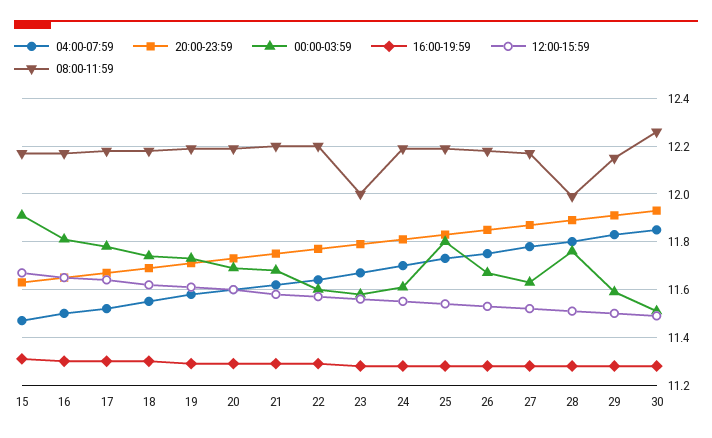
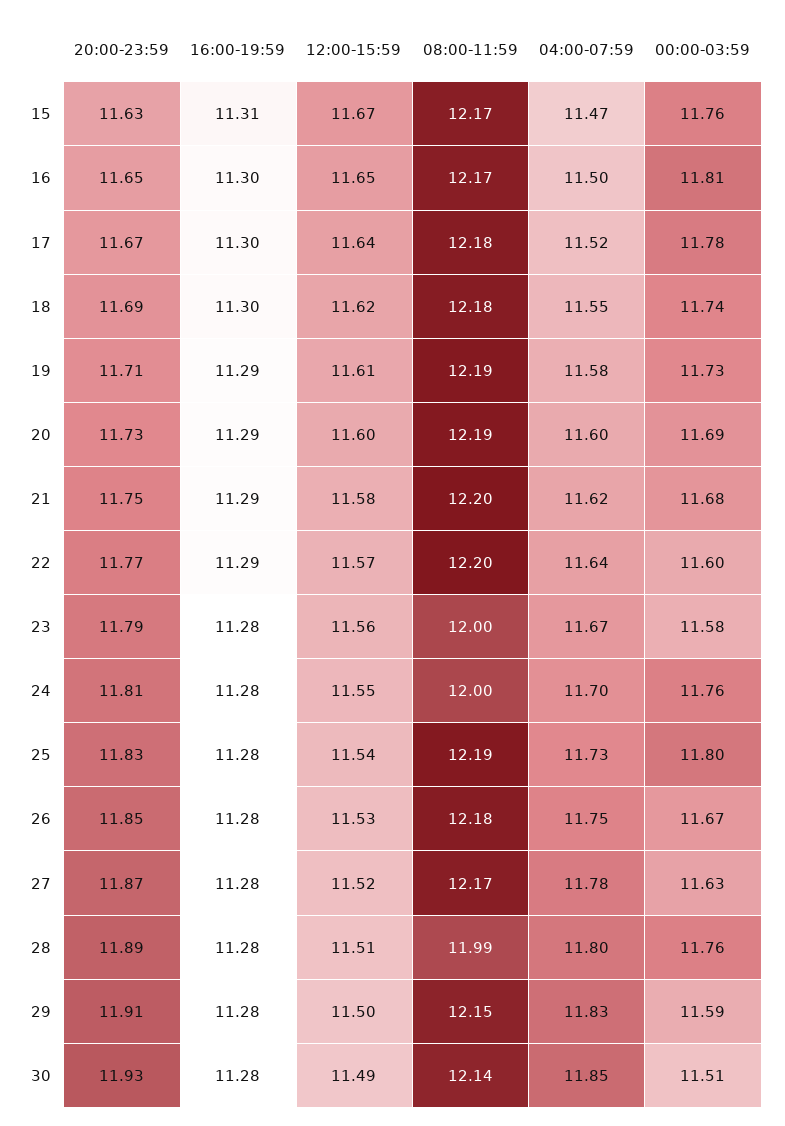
00:00-03:59, 15: 11.9 -> 11.76
00:00-03:59, 24: 11.6 -> 11.76
08:00-11:59, 24: 12.2 -> 12
08:00-11:59, 30: 12.25 -> 12.14

